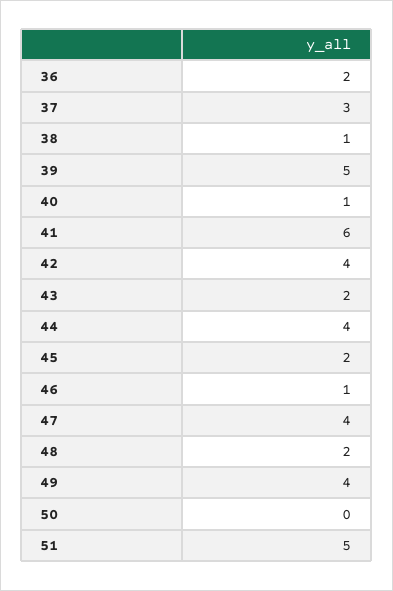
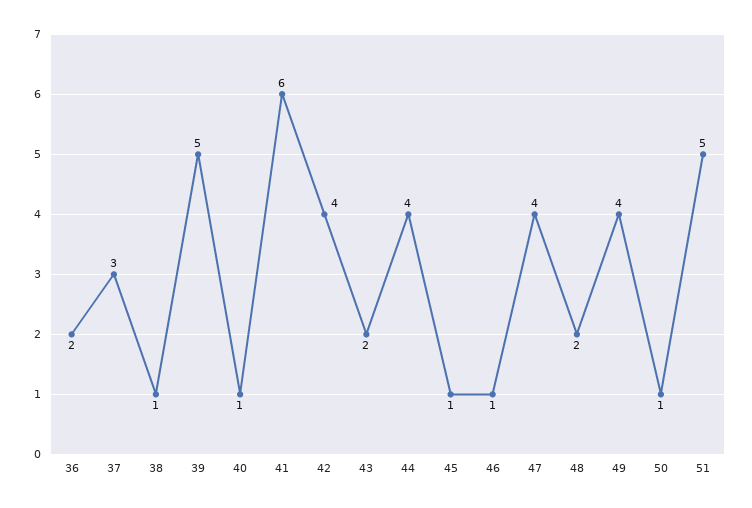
45: 2 -> 1
50: 0 -> 1

